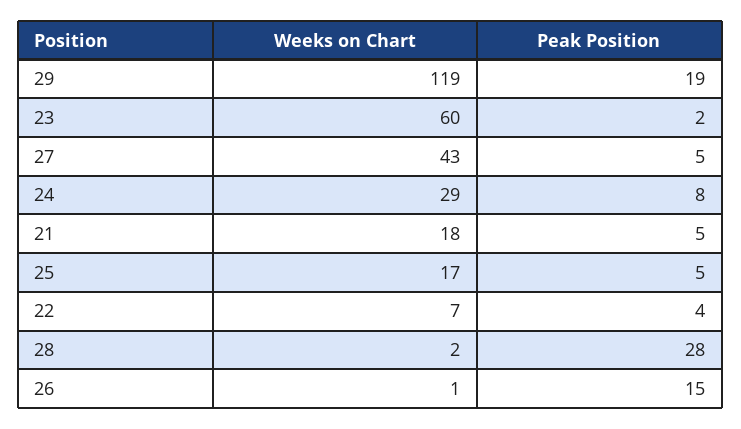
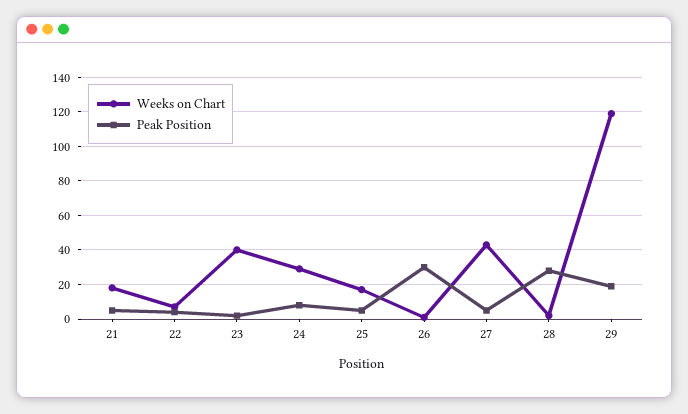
Weeks on Chart, 23: 60 -> 40
Peak Position, 26: 15 -> 30

